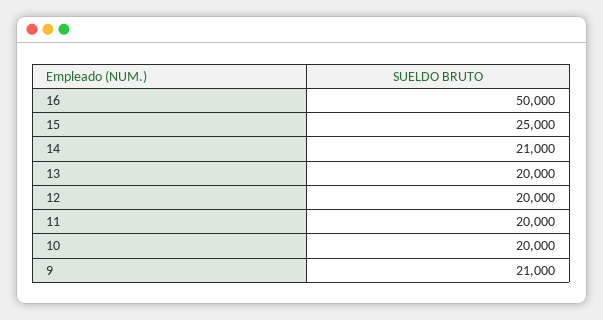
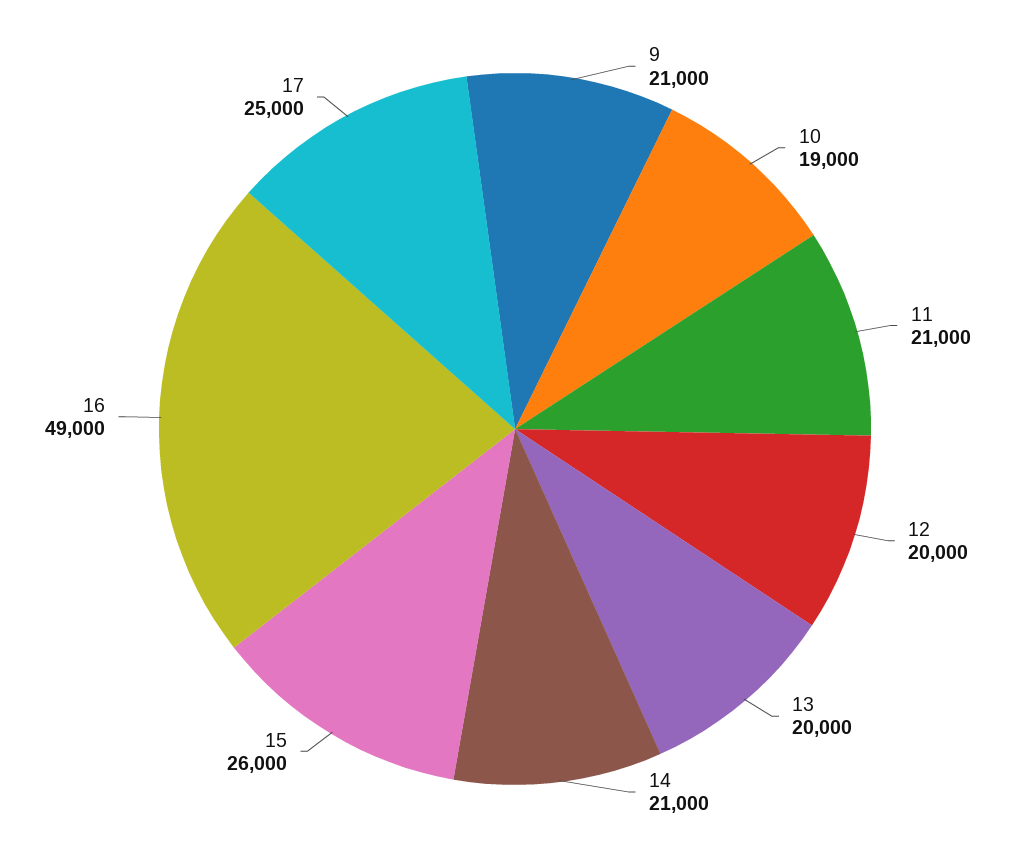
16: 50000 -> 49000
15: 25000 -> 26000
11: 20000 -> 21000
10: 20000 -> 19000
17: none -> 25000

